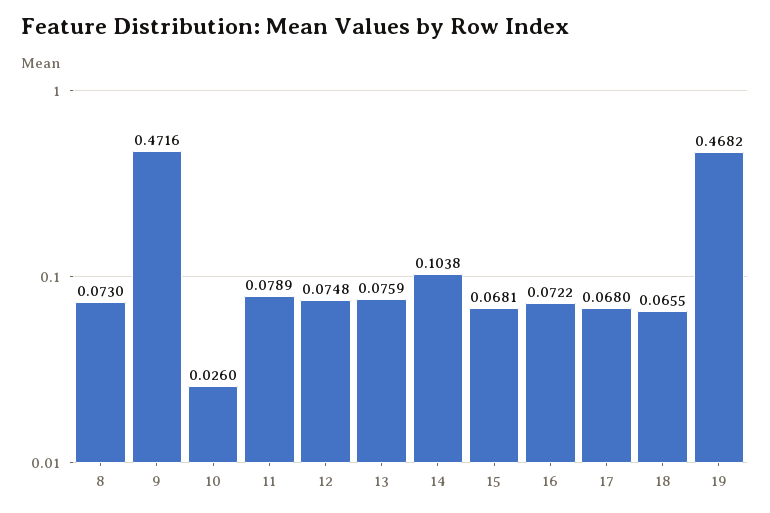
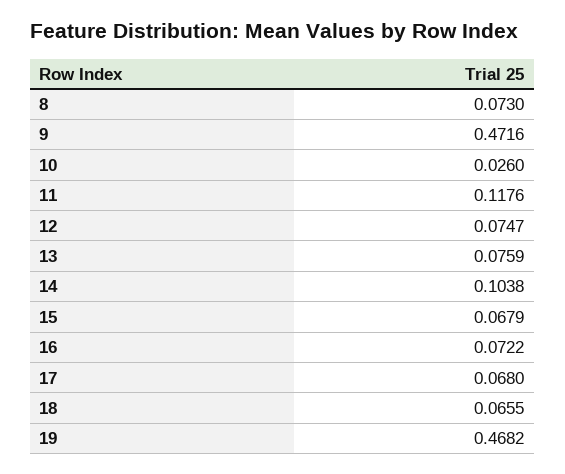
11: 0.0789 -> 0.1176
12: 0.0748 -> 0.0747
15: 0.0681 -> 0.0679

